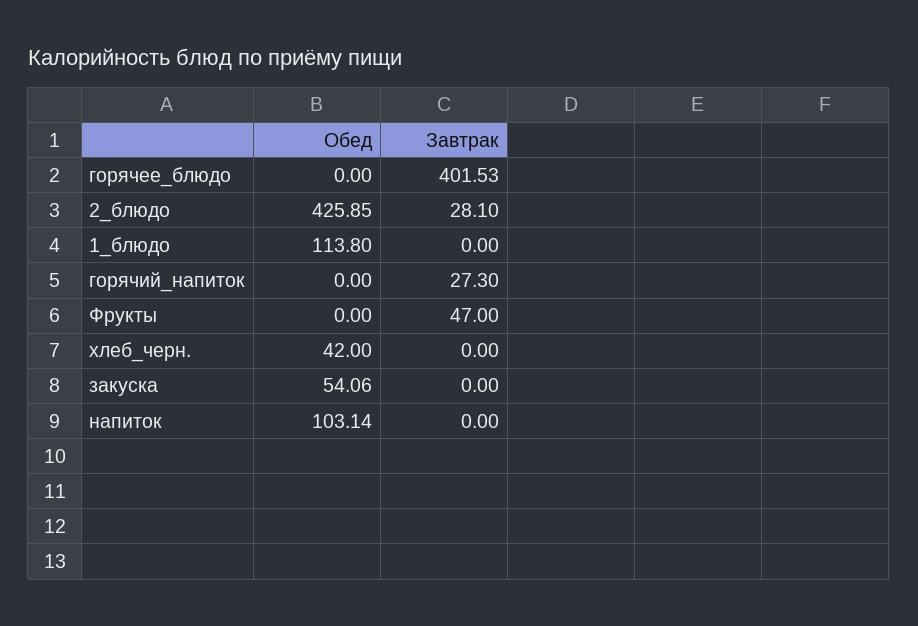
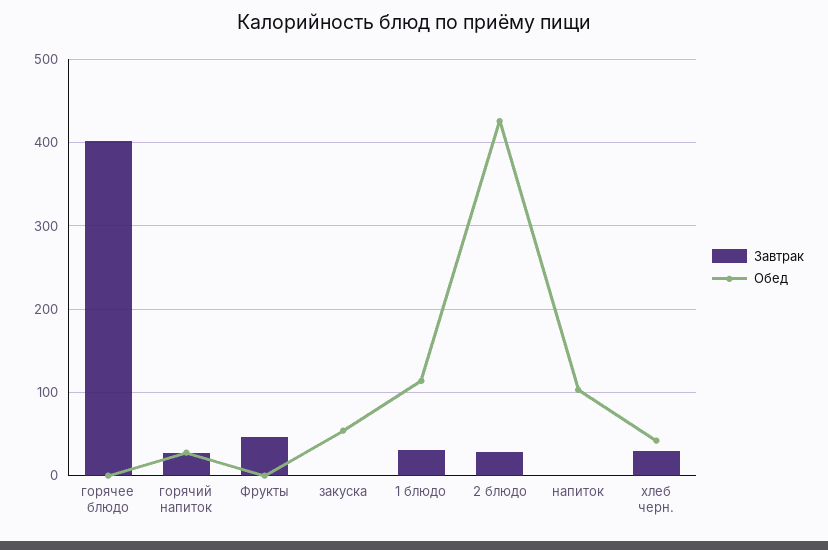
Завтрак, 1_блюдо: 0 -> 30
Обед, горячий_напиток: 0 -> 30
Завтрак, хлеб_черн.: 0 -> 30

